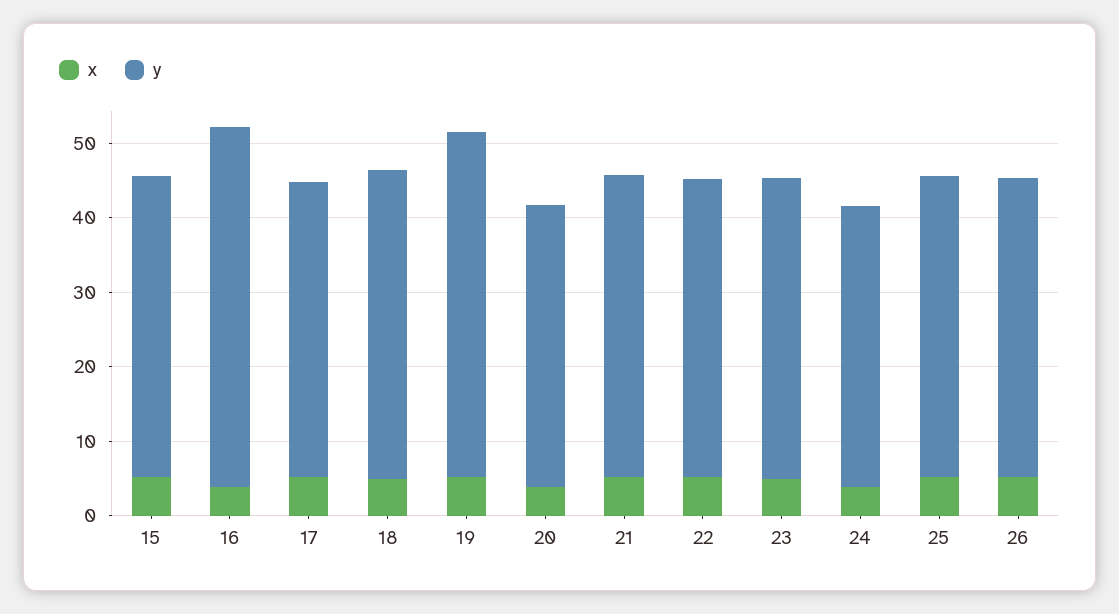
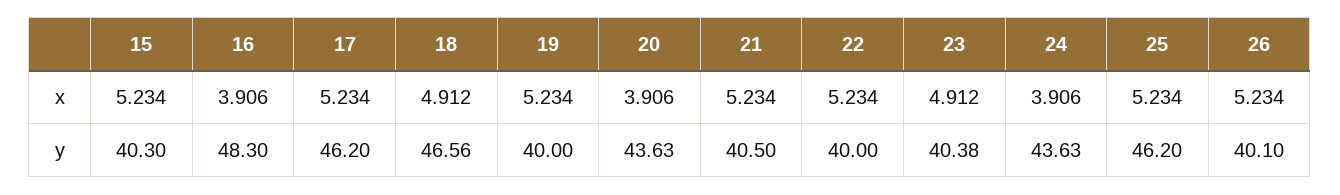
y, 17: 40 -> 46.2
y, 18: 42 -> 46.56
y, 19: 46 -> 40
y, 20: 38 -> 43.63
y, 24: 38 -> 43.63
y, 25: 40 -> 46.2

